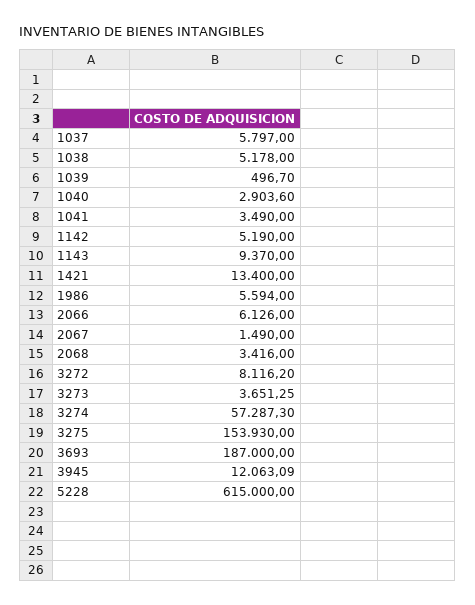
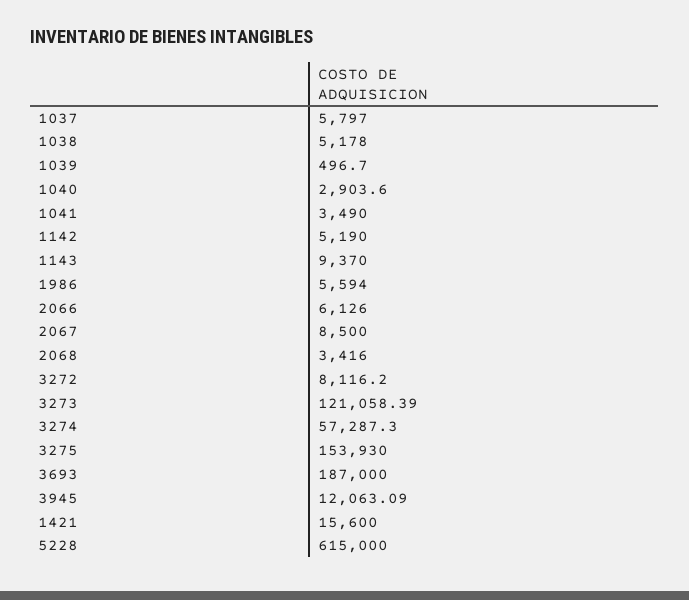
1421: 13400 -> 15600
2067: 1490 -> 8500
3273: 3651.25 -> 121058.39

